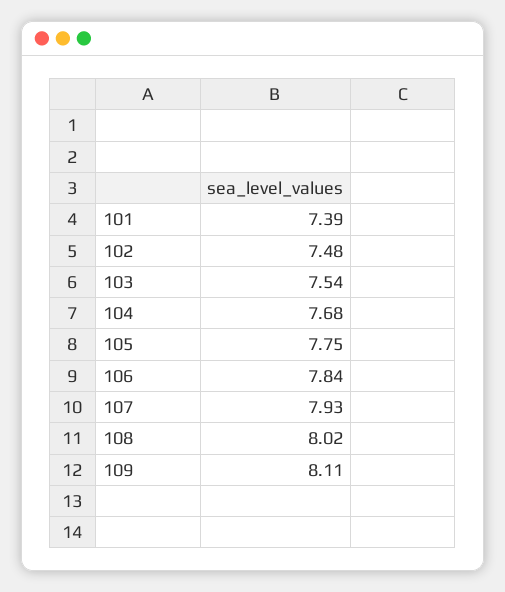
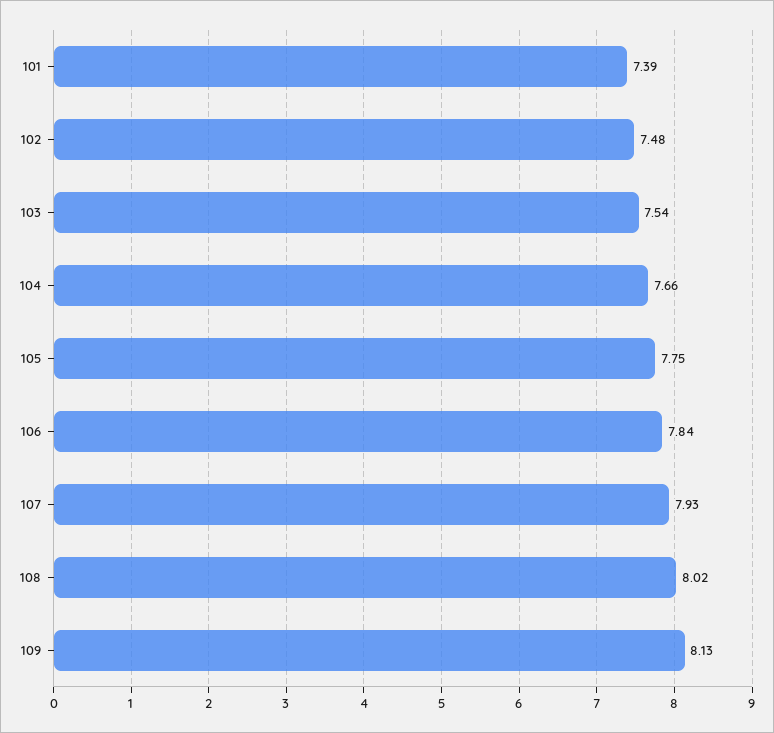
104: 7.68 -> 7.66
109: 8.11 -> 8.13

